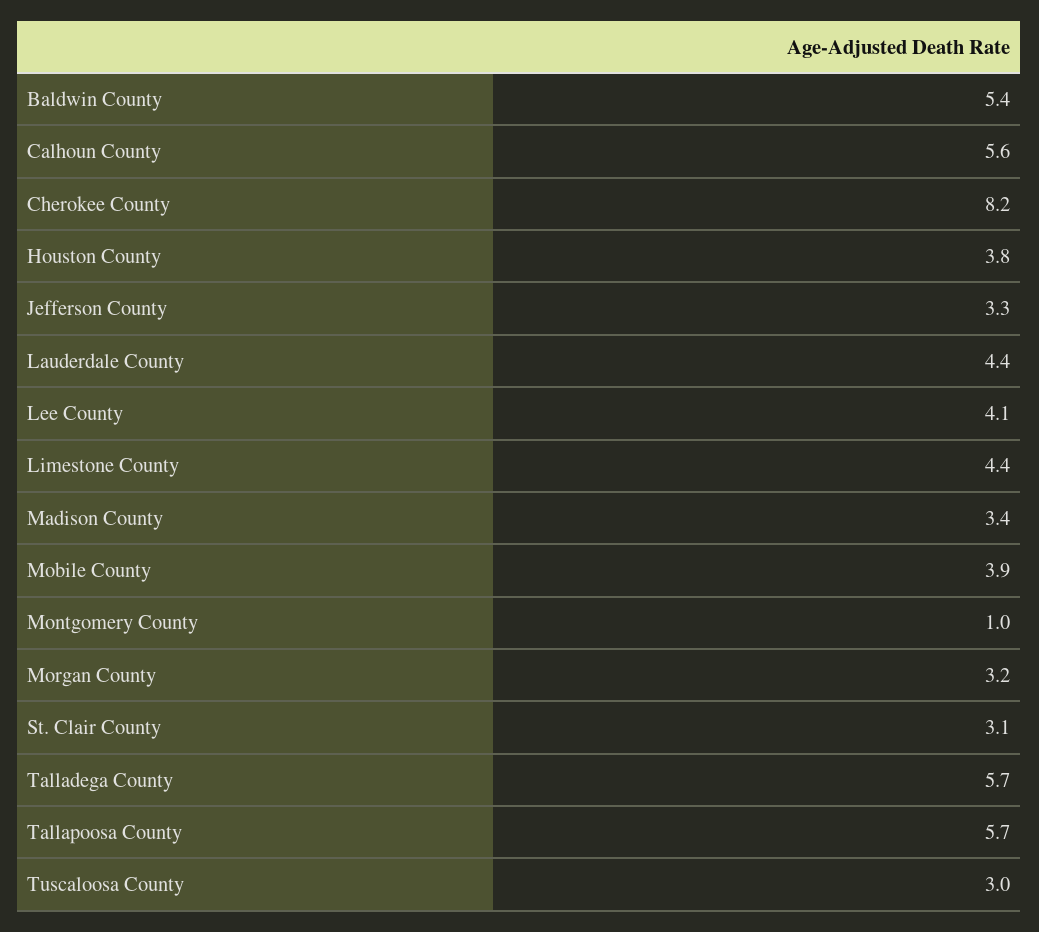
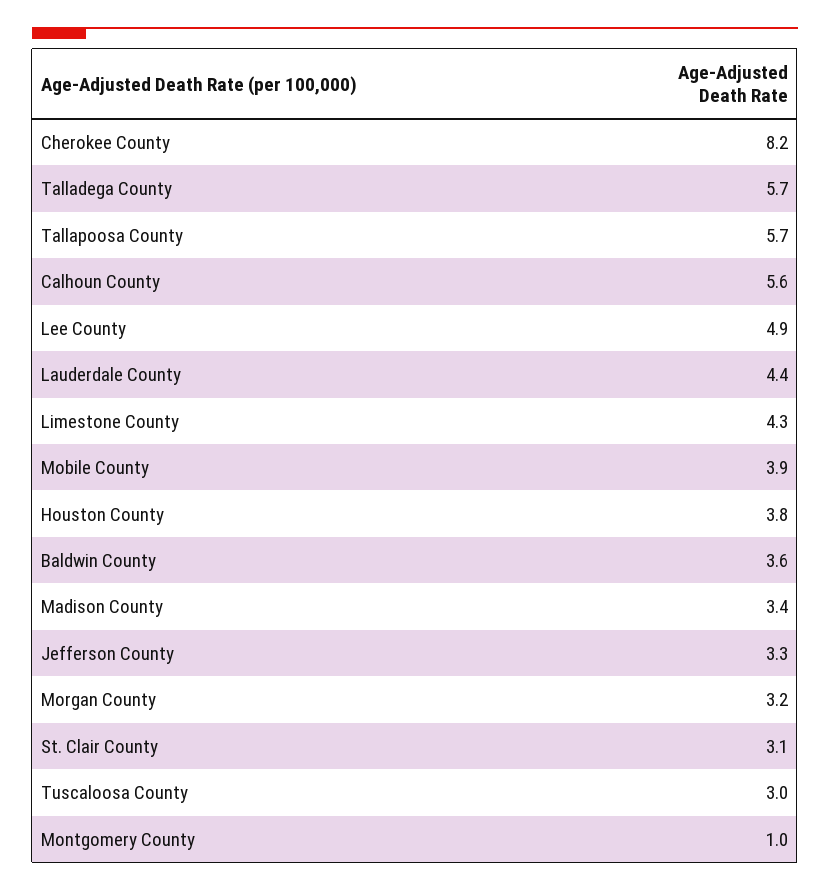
Baldwin County: 5.4 -> 3.6
Lee County: 4.1 -> 4.9
Limestone County: 4.4 -> 4.3

